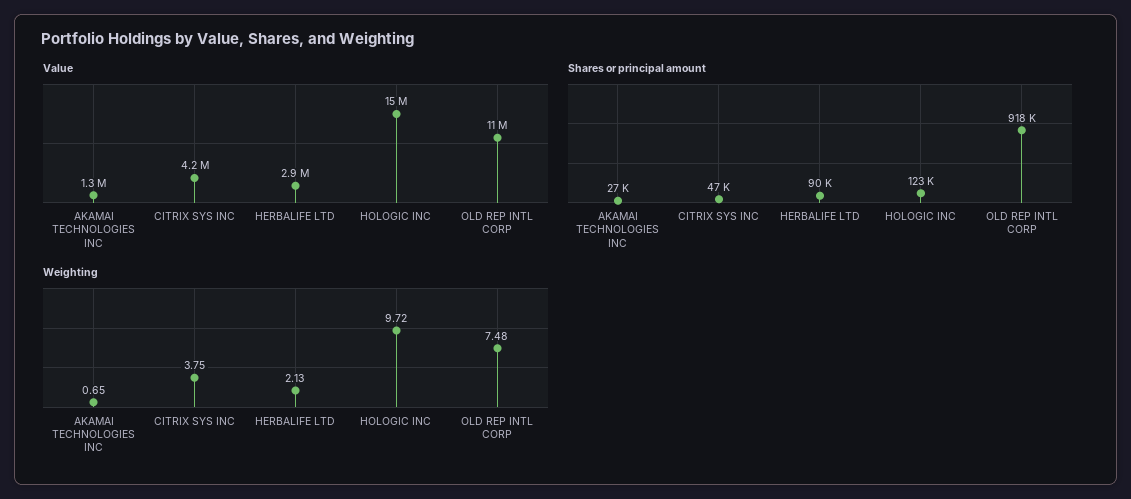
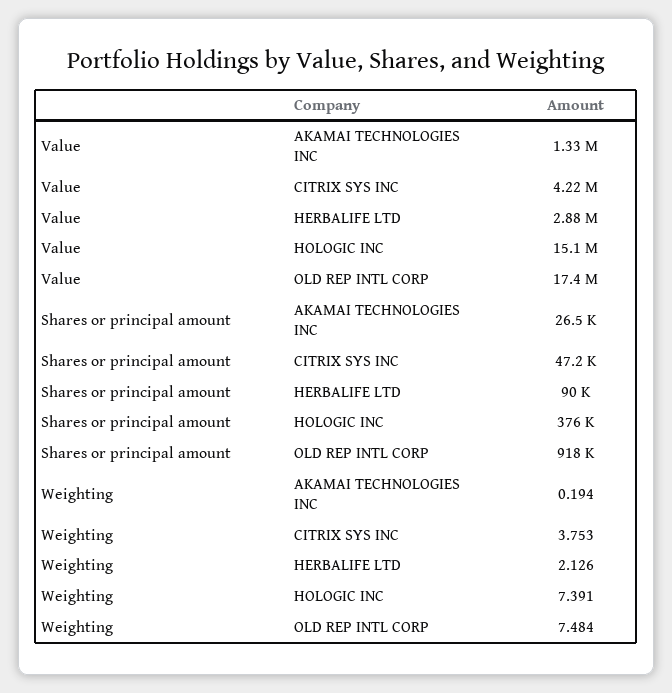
Value, OLD REP INTL CORP: 11000000 -> 17400000
Shares or principal amount, HOLOGIC INC: 123000 -> 376000
Weighting, AKAMAI TECHNOLOGIES INC: 0.65 -> 0.194
Weighting, HOLOGIC INC: 9.72 -> 7.391

